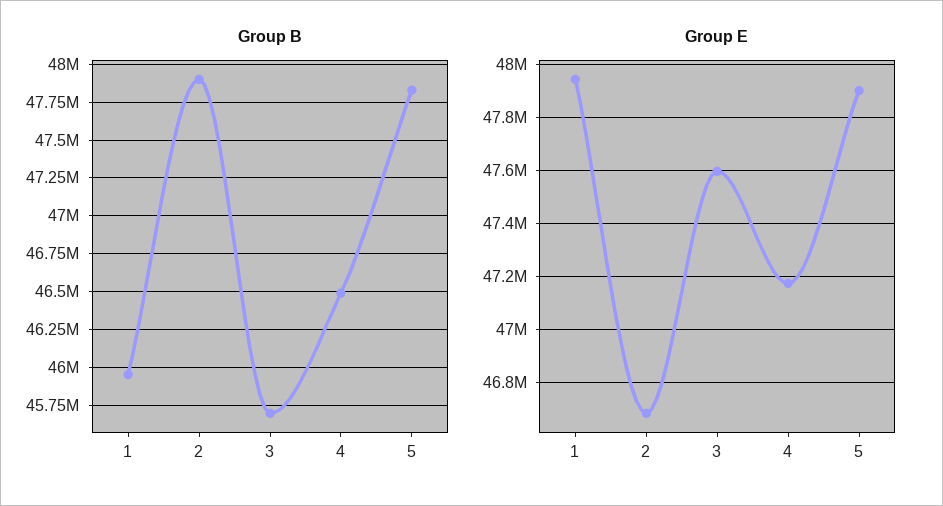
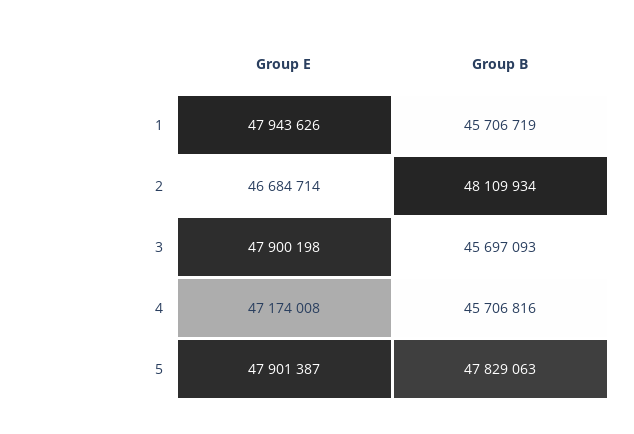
Group B, 1: 45950000 -> 45706719
Group B, 2: 47900000 -> 48109934
Group B, 4: 46500000 -> 45706816
Group E, 3: 47600000 -> 47900198

